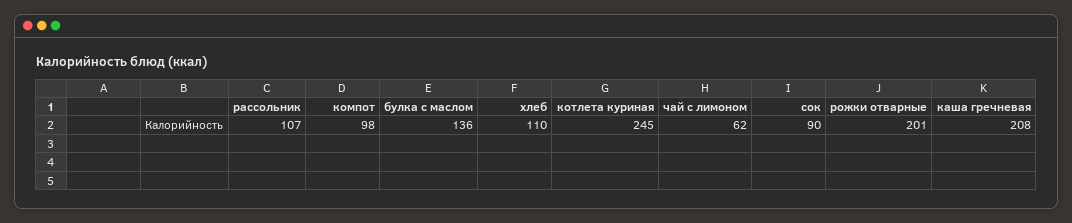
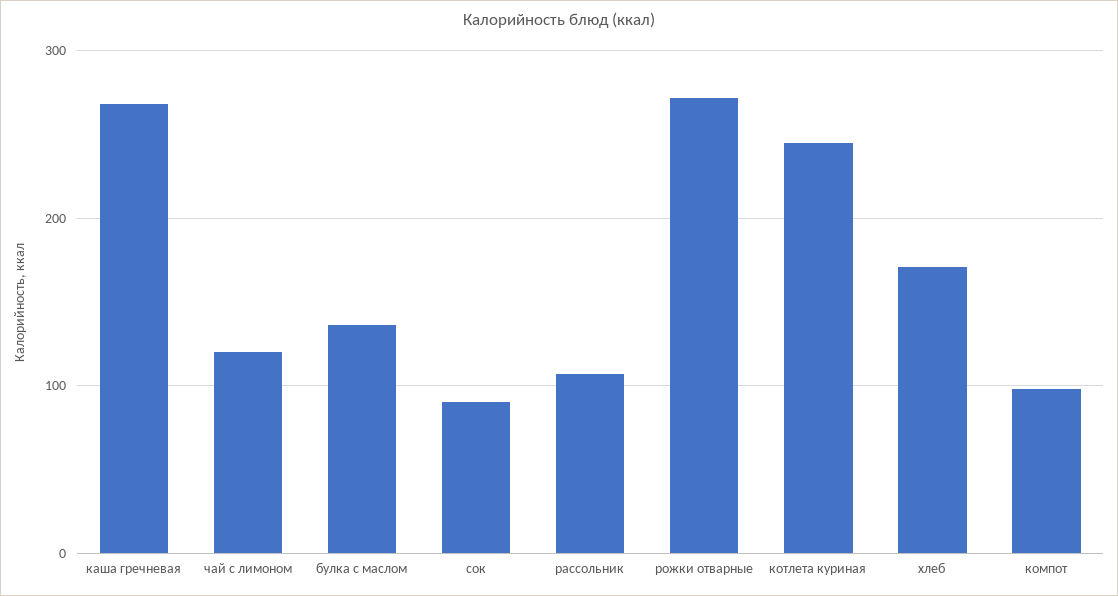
хлеб: 110 -> 170
чай с лимоном: 62 -> 120
рожки отварные: 201 -> 270
каша гречневая: 208 -> 270

